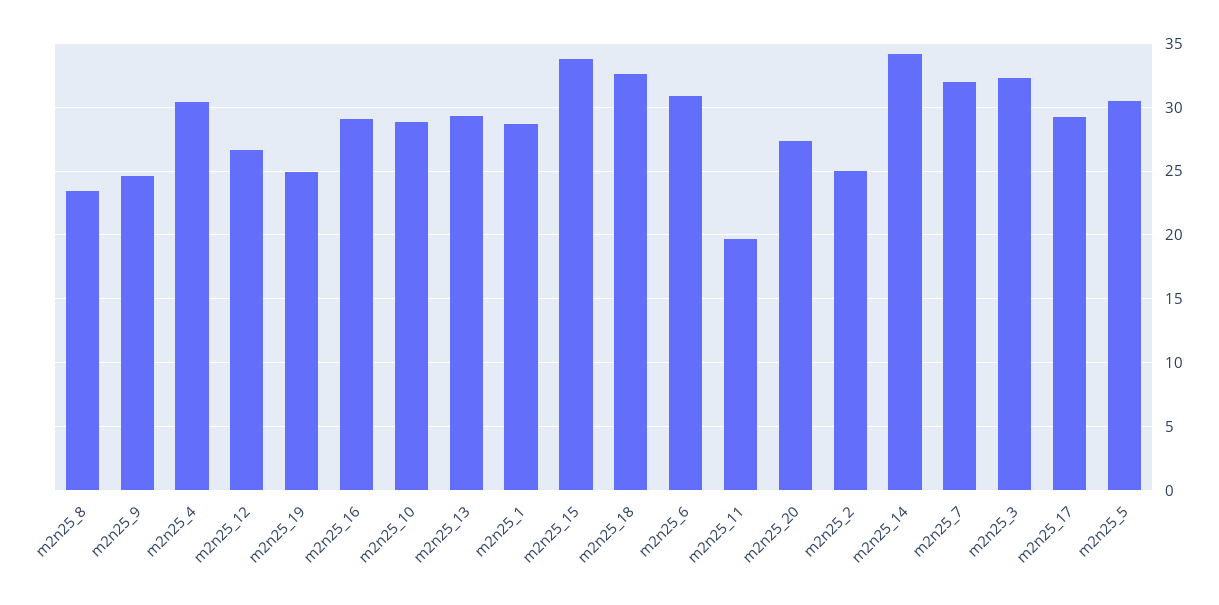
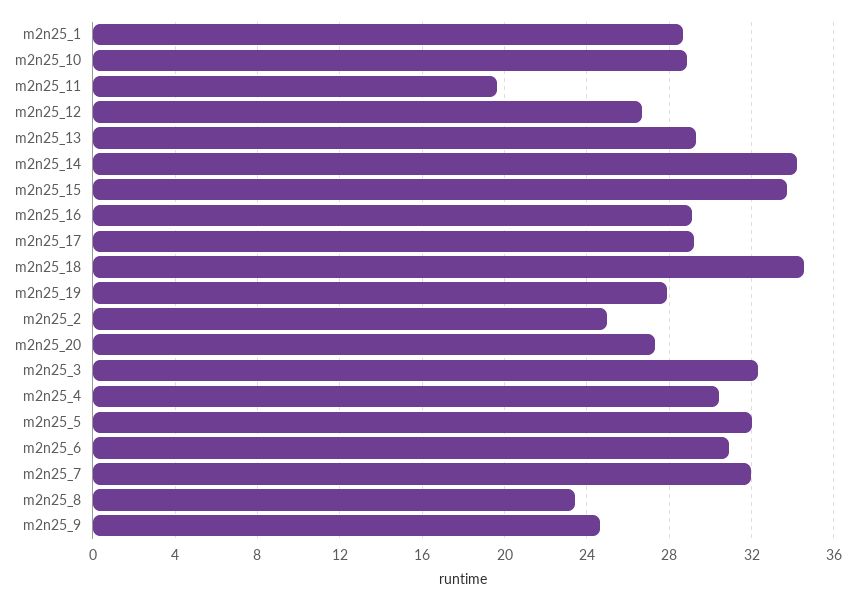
m2n25_19: 25 -> 28
m2n25_18: 32.5 -> 34.5
m2n25_5: 30.5 -> 32

